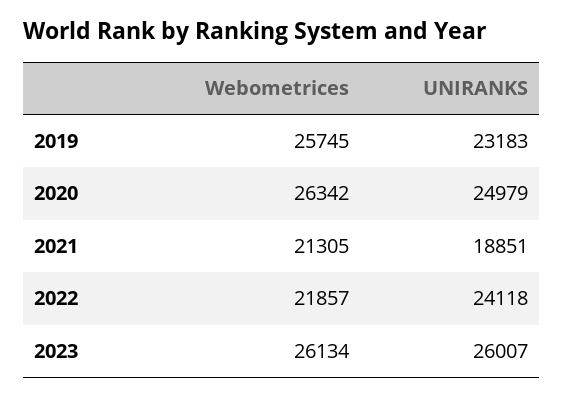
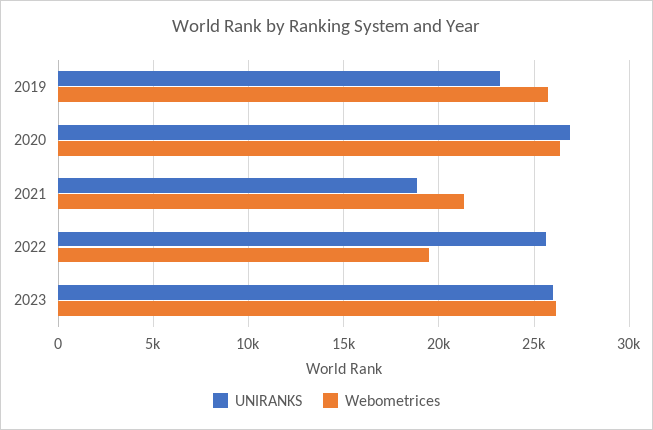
UNIRANKS, 2020: 24979 -> 27000
Webometrices, 2022: 21857 -> 19500
UNIRANKS, 2022: 24118 -> 25500

